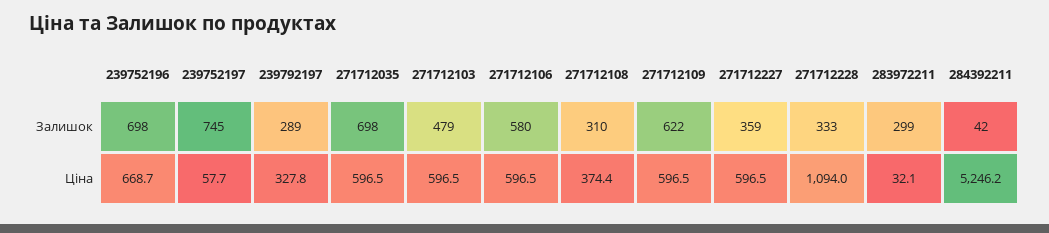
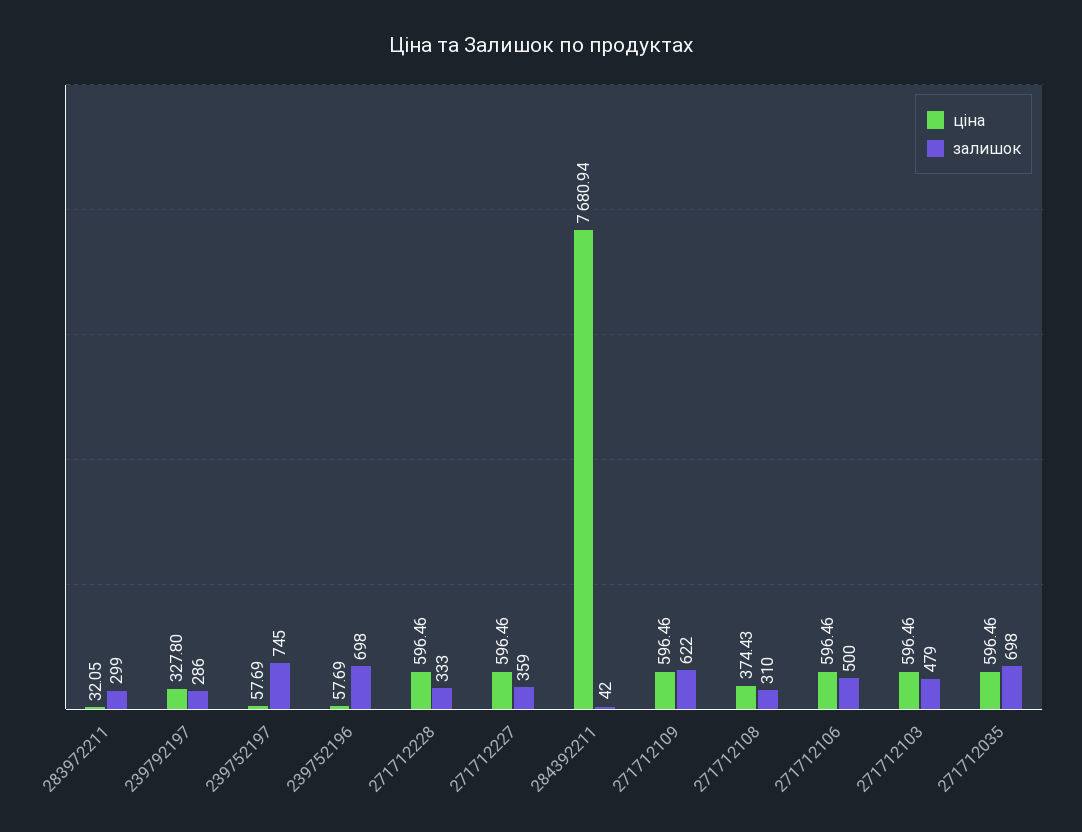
Залишок, 239792197: 289 -> 286
Залишок, 271712106: 580 -> 500
Ціна, 239752196: 668.7 -> 57.69
Ціна, 271712228: 1094 -> 596.46
Ціна, 284392211: 5246.2 -> 7680.94

